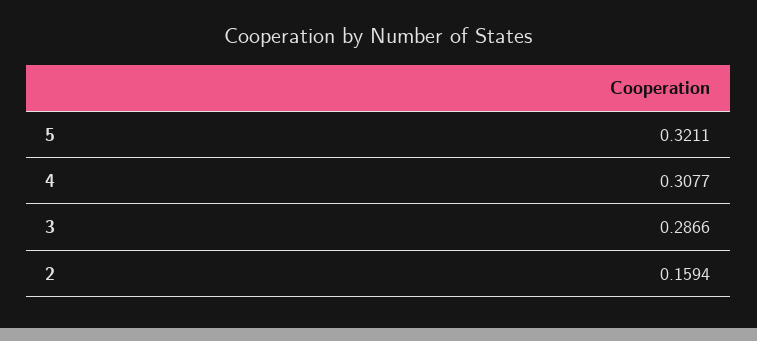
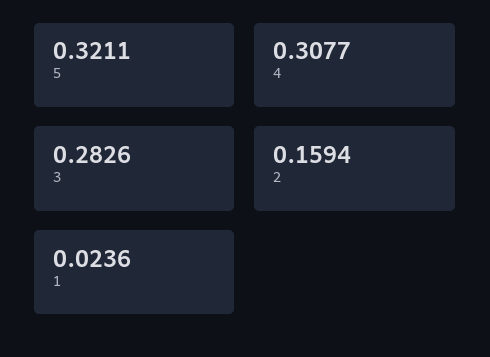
3: 0.2866 -> 0.2826
1: none -> 0.0236

